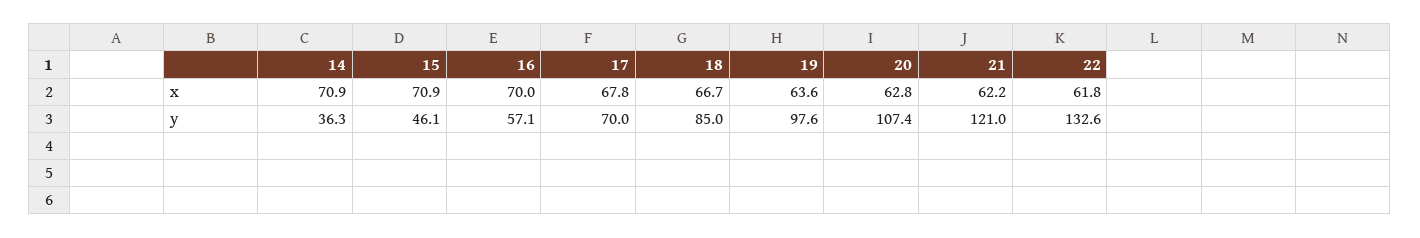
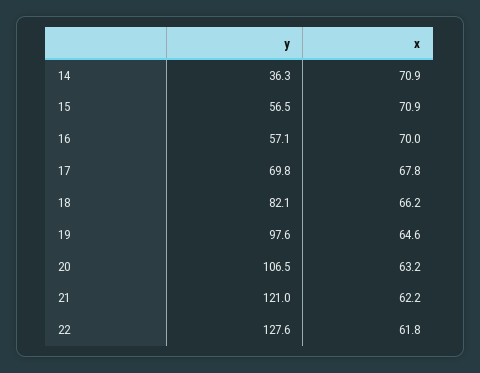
18, x: 66.7 -> 66.2
19, x: 63.6 -> 64.6
20, x: 62.8 -> 63.2
15, y: 46.1 -> 56.5
17, y: 70 -> 69.8
18, y: 85 -> 82.1
20, y: 107.4 -> 106.5
22, y: 132.6 -> 127.6

